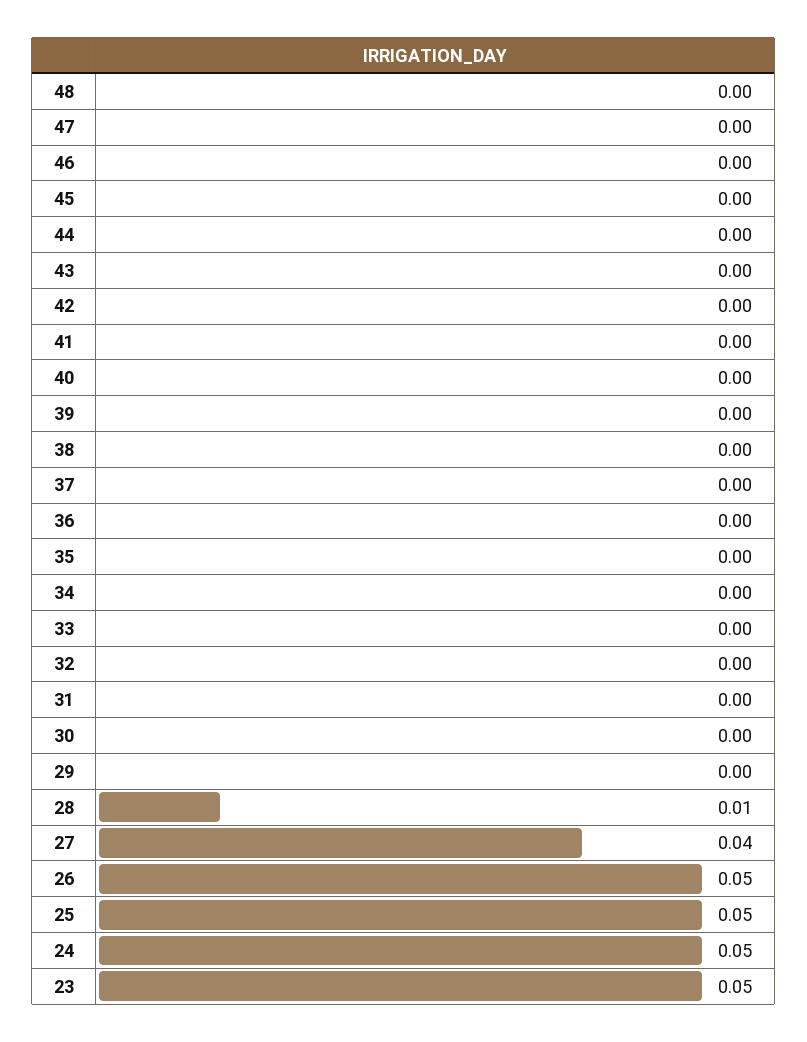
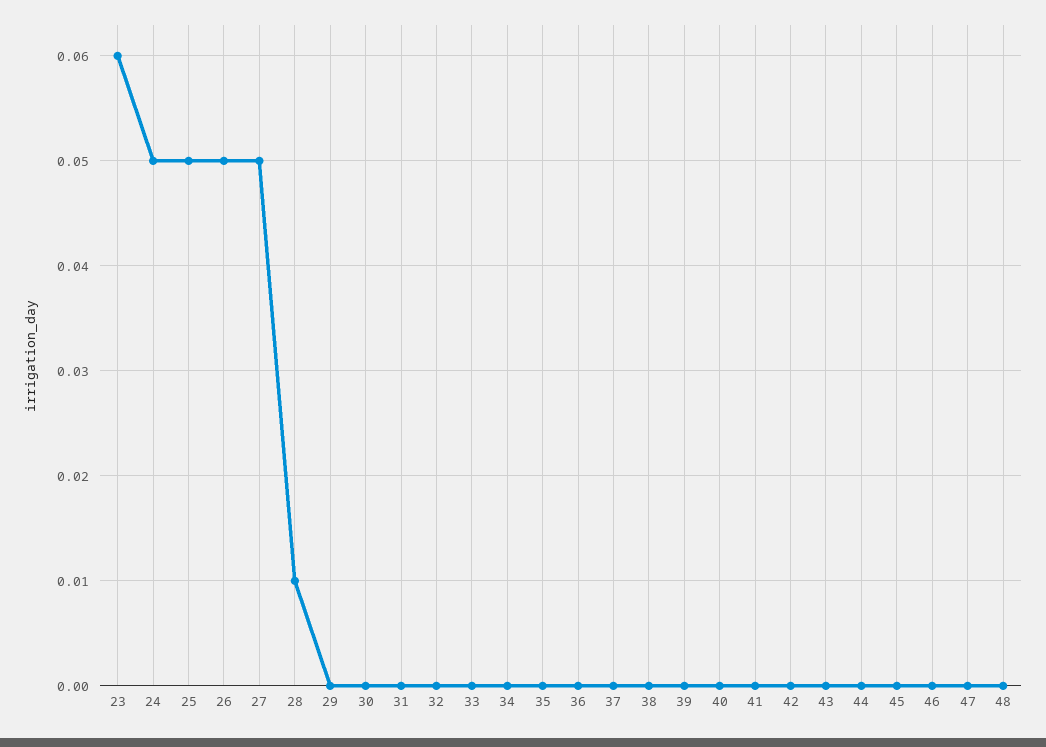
27: 0.04 -> 0.05
23: 0.05 -> 0.06

